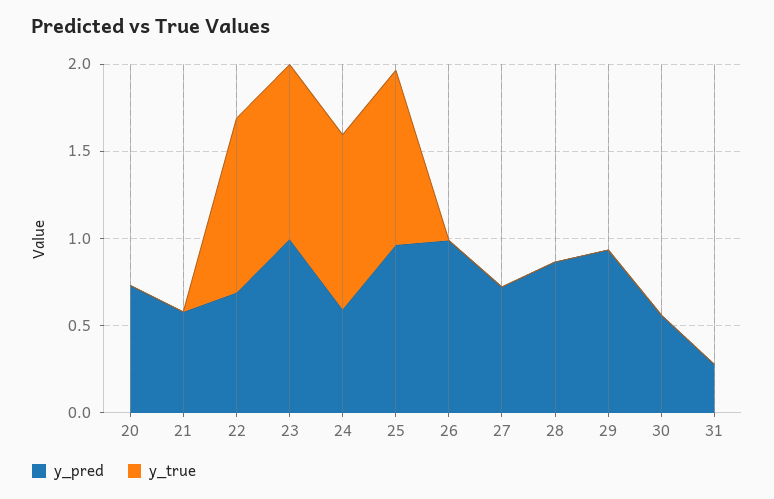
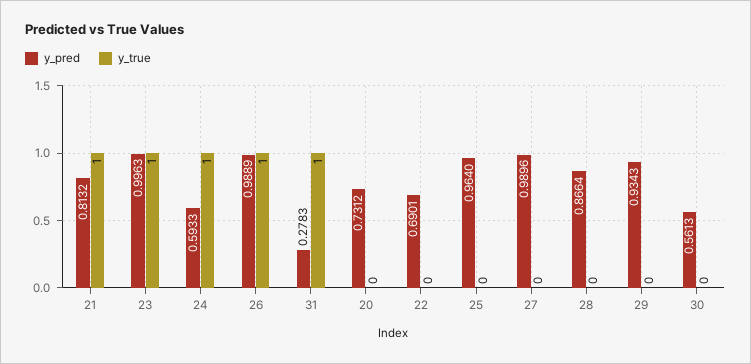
y_pred, 21: 0.6 -> 0.8132
y_true, 21: 0 -> 1
y_true, 22: 1 -> 0
y_true, 25: 1 -> 0
y_true, 26: 0 -> 1
y_pred, 27: 0.7 -> 0.9896
y_true, 31: 0 -> 1

